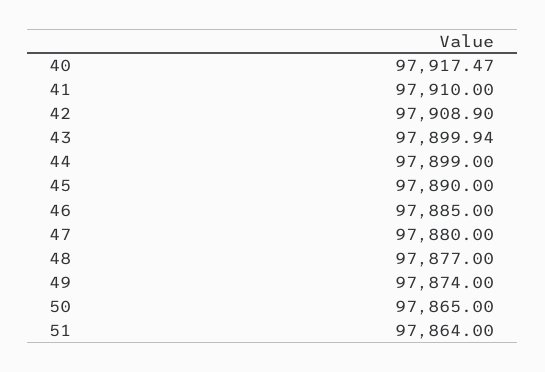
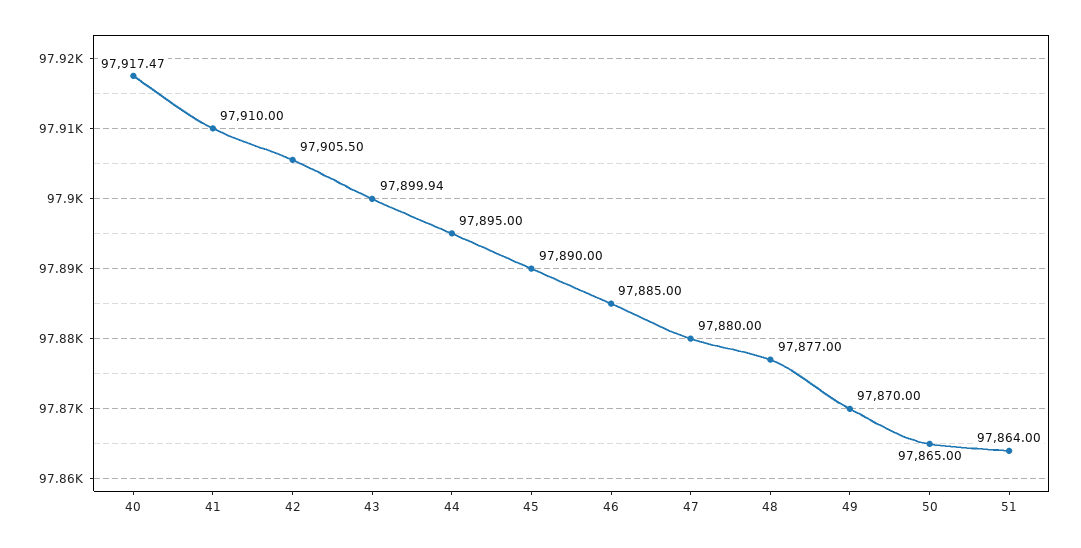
42: 97908.9 -> 97905.5
44: 97899 -> 97895
49: 97874 -> 97870

